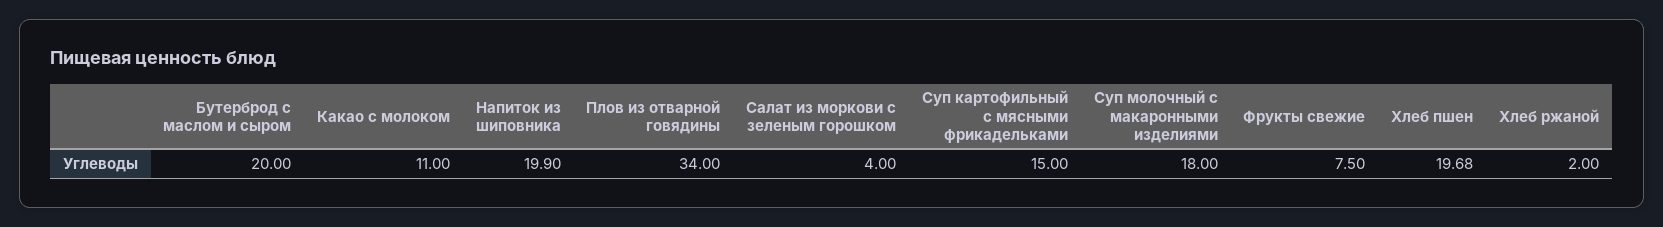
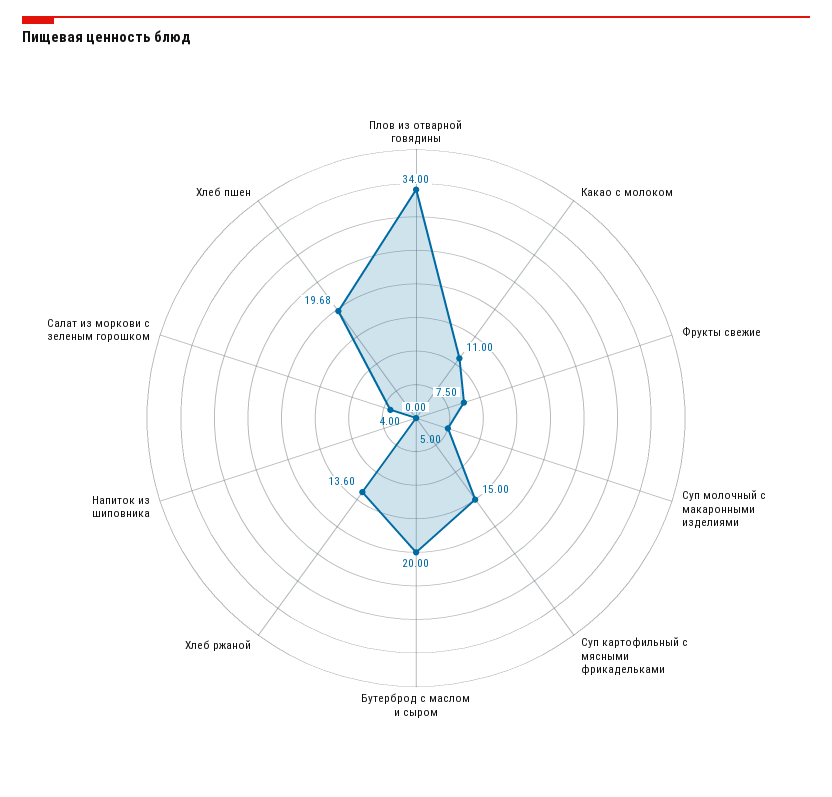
Напиток из шиповника: 19.9 -> 0
Суп молочный с макаронными изделиями: 18 -> 5
Хлеб ржаной: 2 -> 13.6

